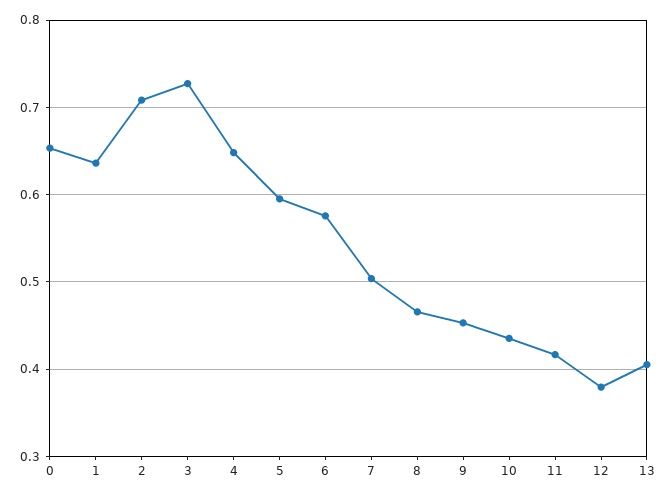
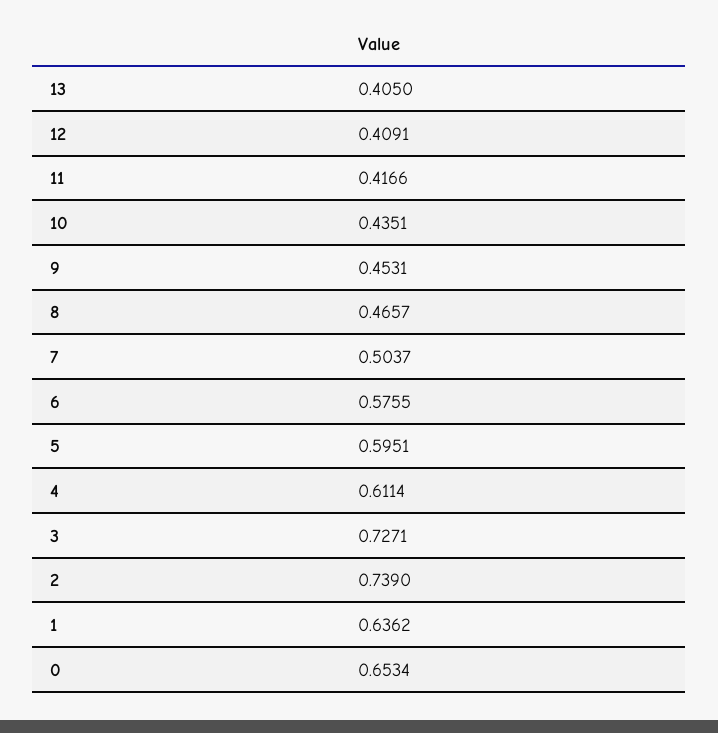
2: 0.71 -> 0.739
4: 0.65 -> 0.6114
12: 0.38 -> 0.4091

